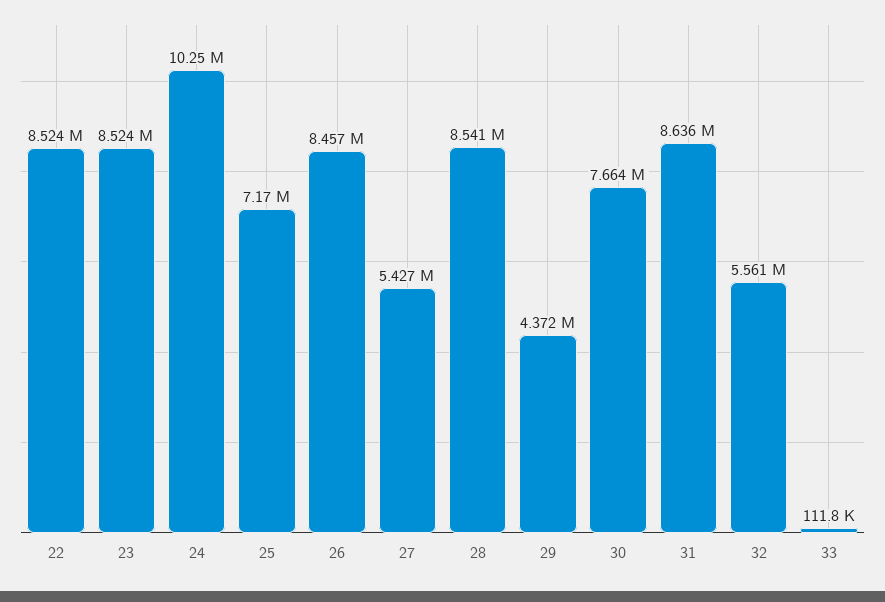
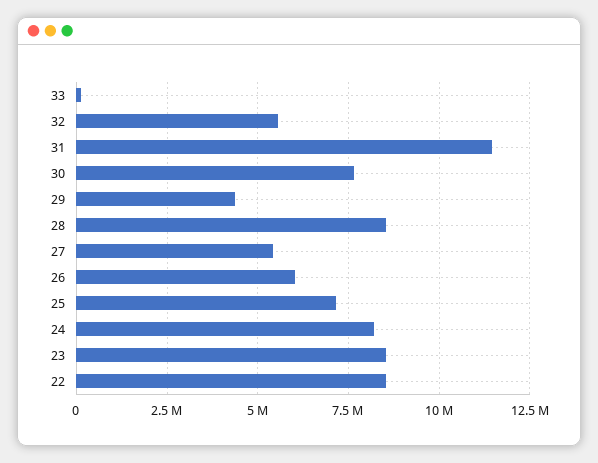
24: 10250000 -> 8250000
26: 8457000 -> 6000000
31: 8636000 -> 11500000

